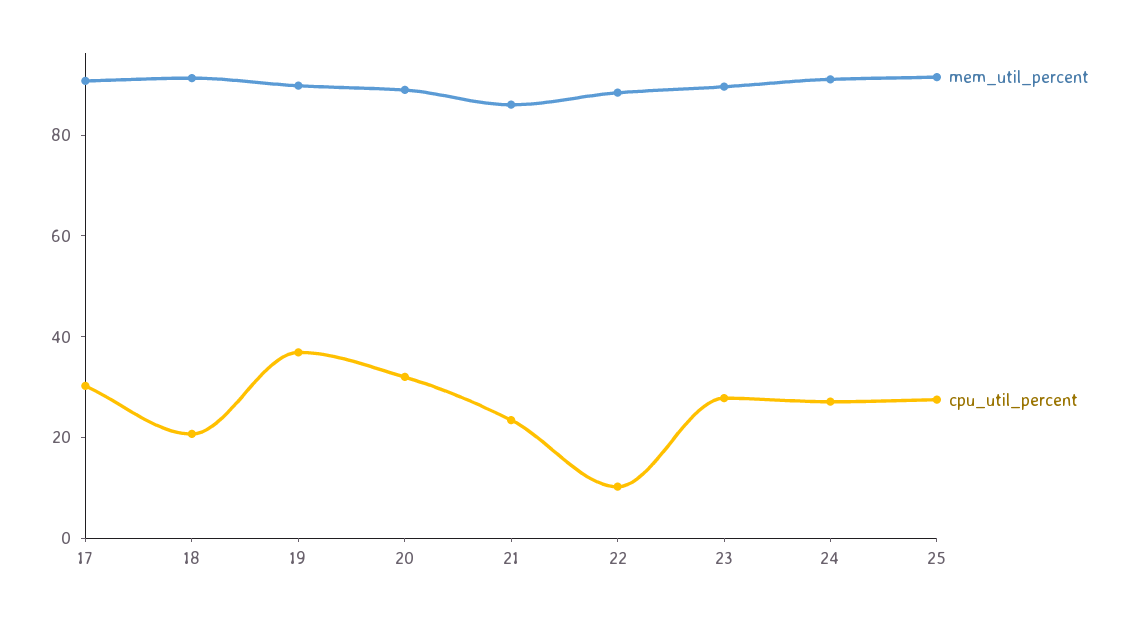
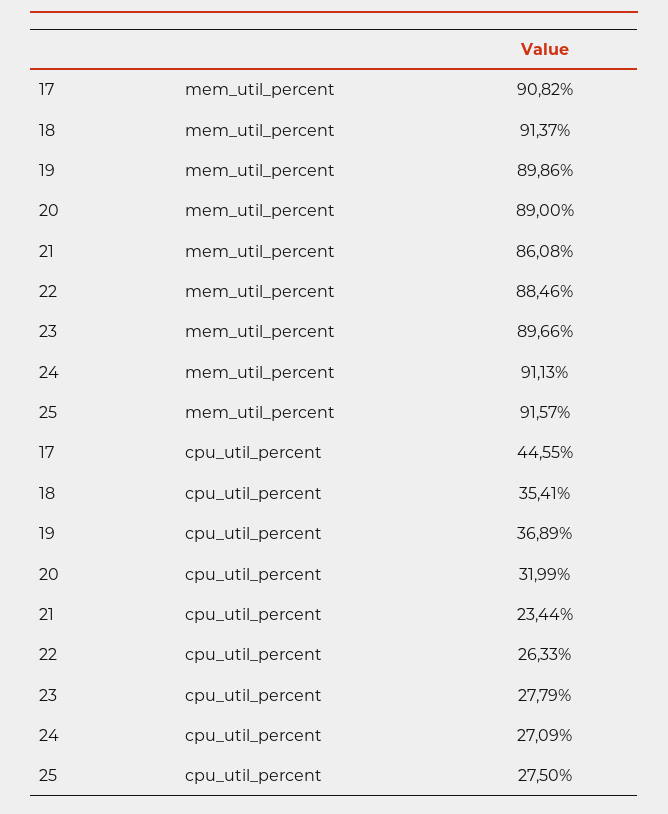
cpu_util_percent, 17: 30 -> 44.55
cpu_util_percent, 18: 20 -> 35.41
cpu_util_percent, 22: 10 -> 26.33

